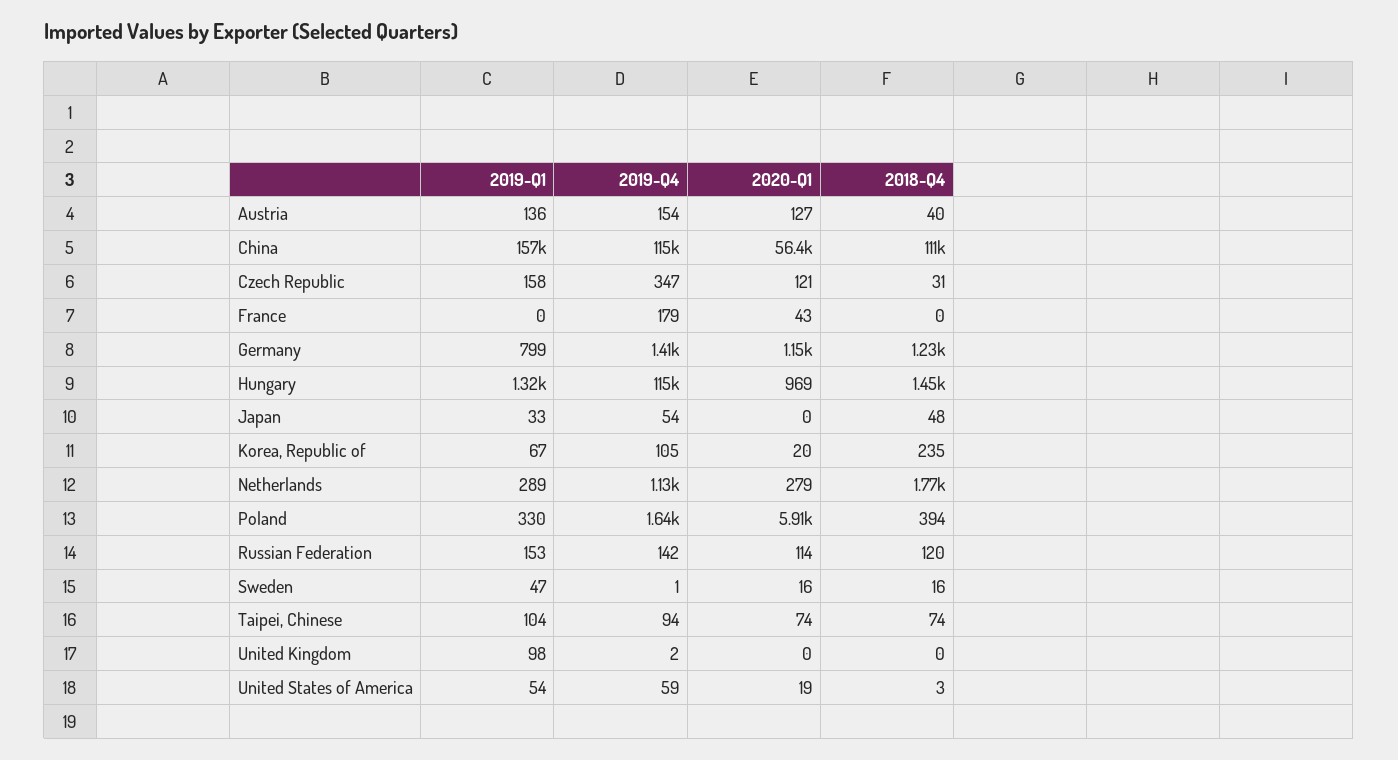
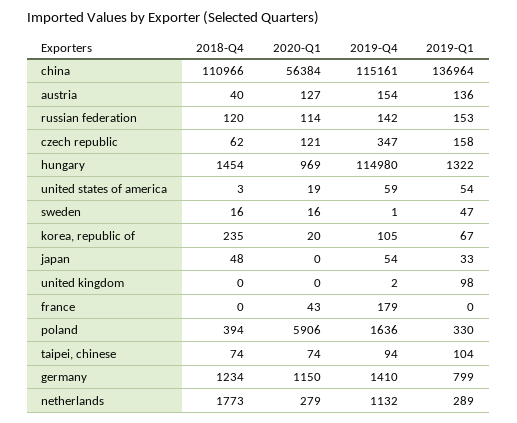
2019-Q1, China: 157000 -> 136964
2018-Q4, Czech Republic: 31 -> 62

